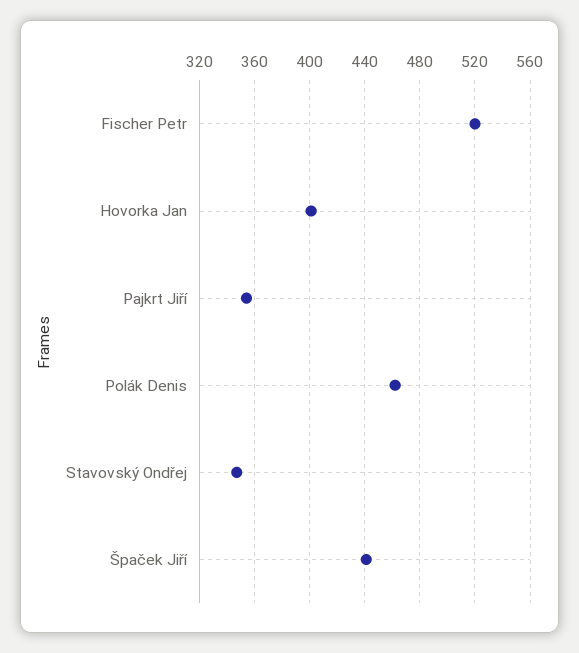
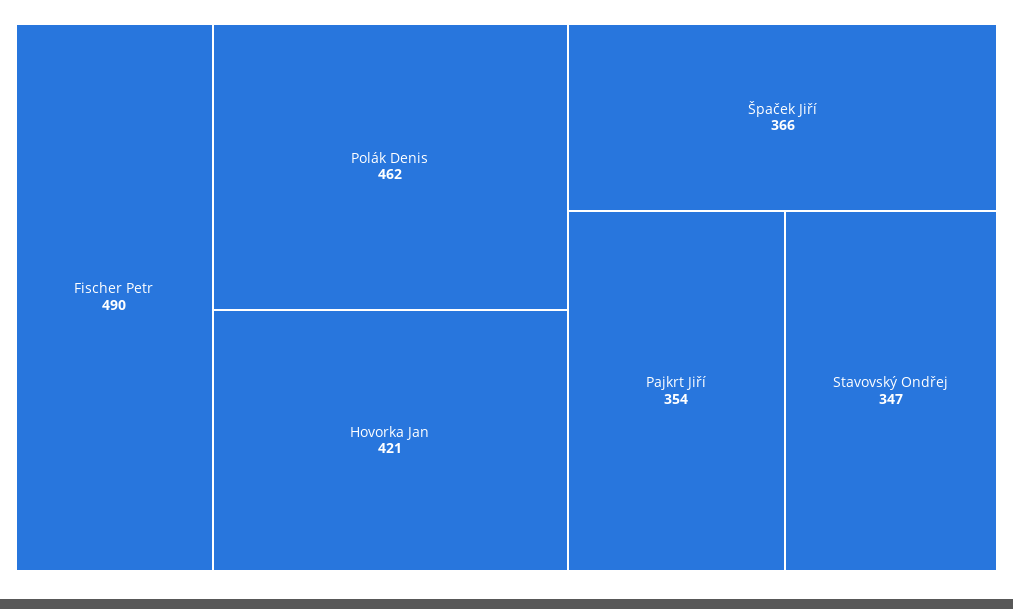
Fischer Petr: 520 -> 490
Hovorka Jan: 400 -> 421
Špaček Jiří: 440 -> 366

